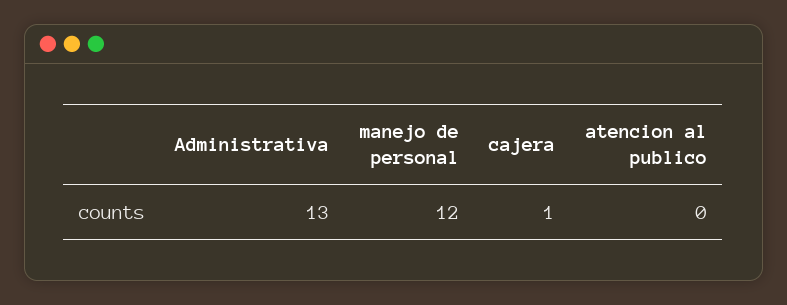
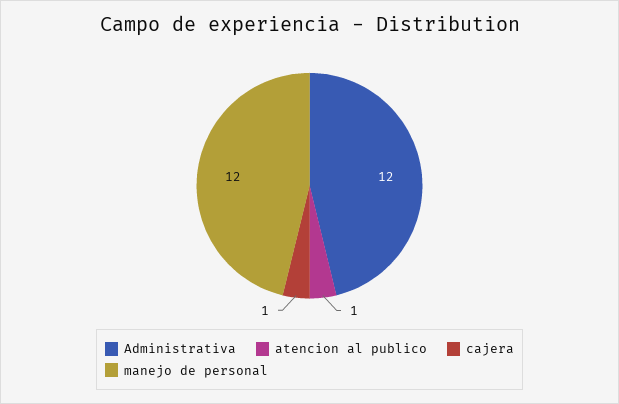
Administrativa: 13 -> 12
atencion al publico: 0 -> 1

